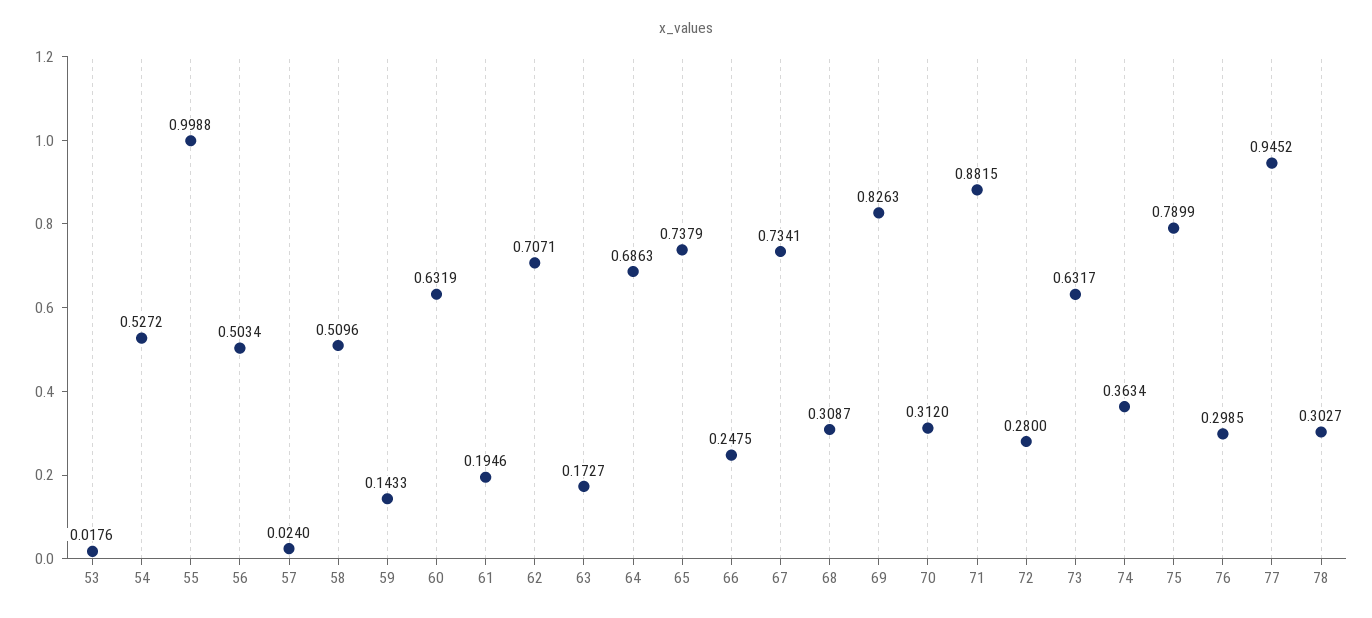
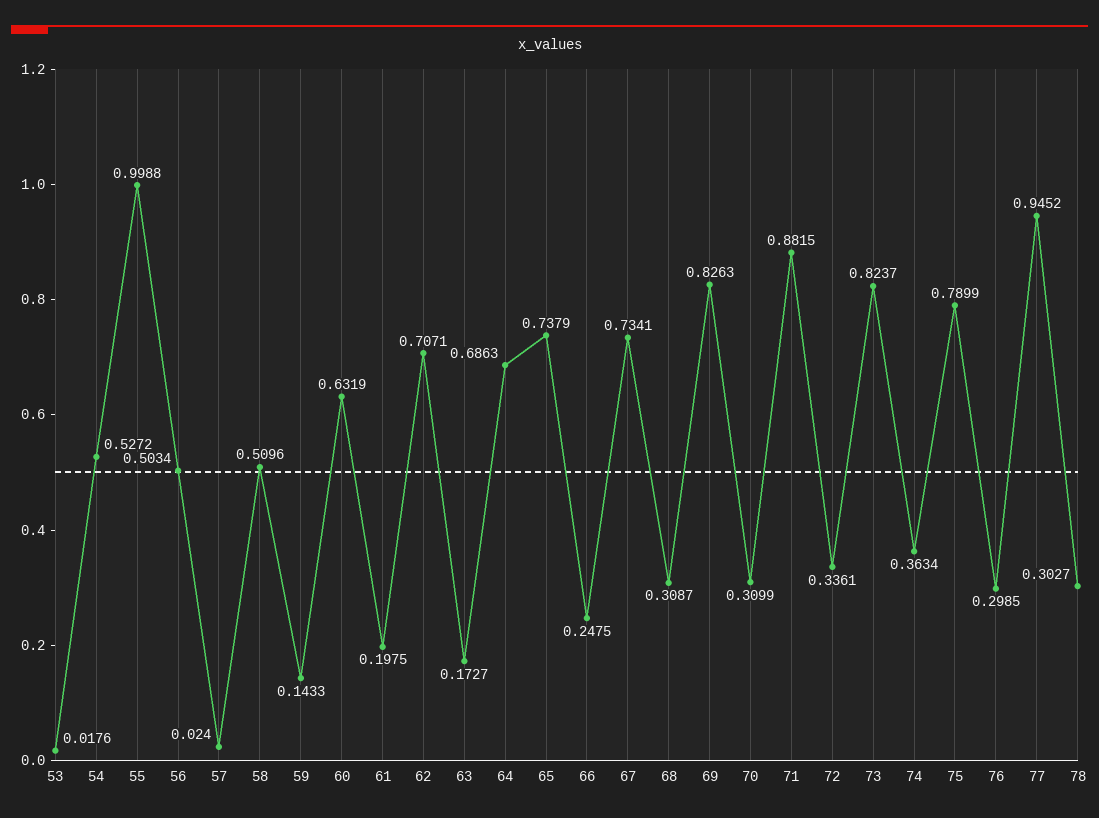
61: 0.1946 -> 0.1975
70: 0.312 -> 0.3099
72: 0.28 -> 0.3361
73: 0.6317 -> 0.8237

